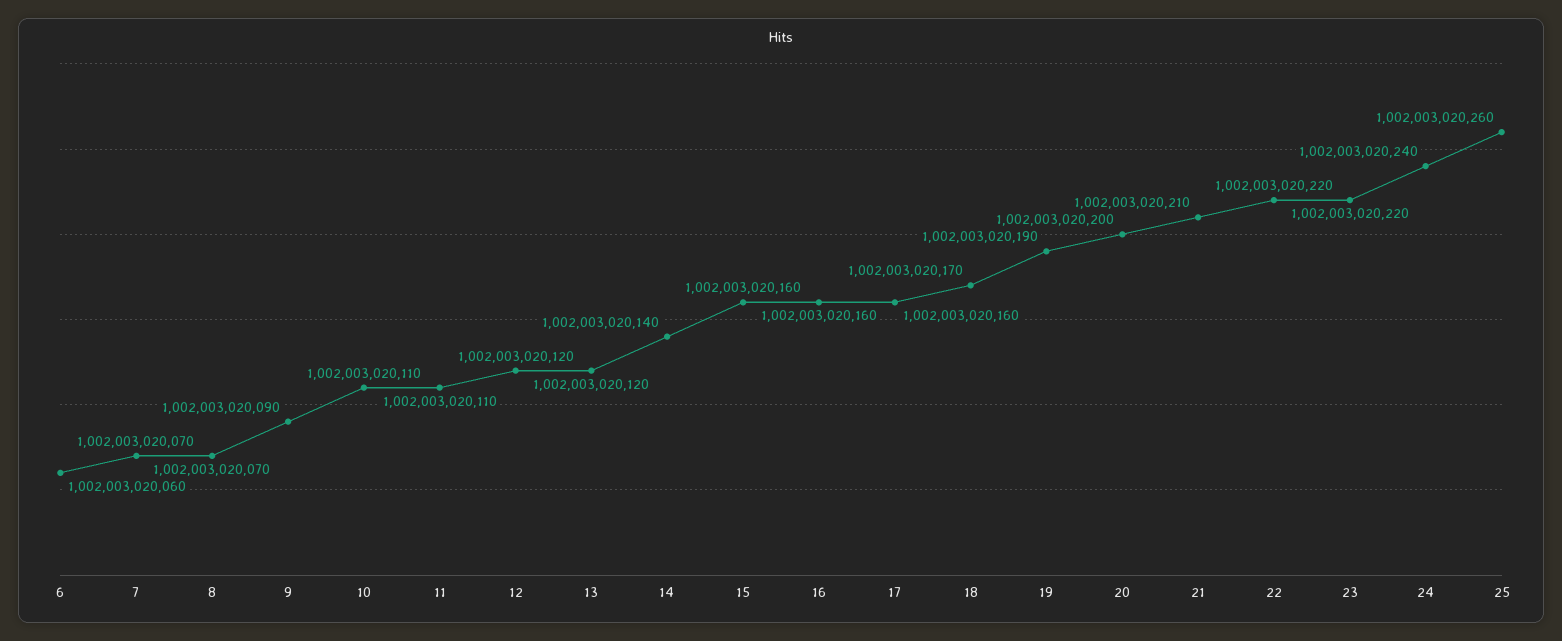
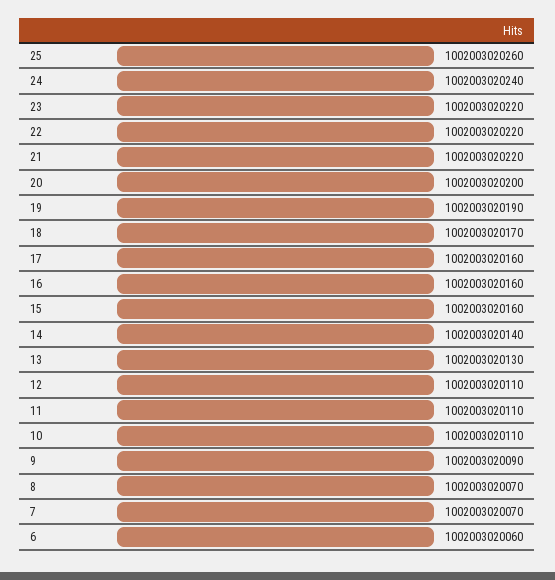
12: 1002003020120 -> 1002003020110
13: 1002003020120 -> 1002003020130
21: 1002003020210 -> 1002003020220

